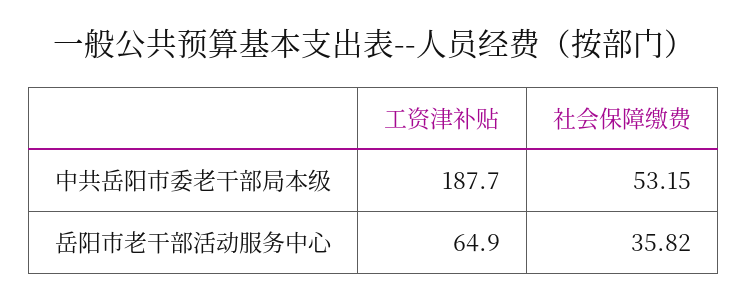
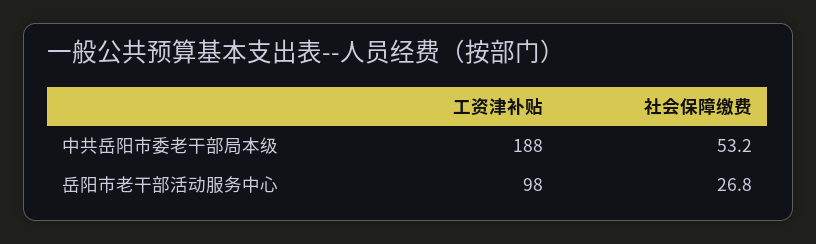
工资津补贴, 岳阳市老干部活动服务中心: 64.9 -> 98
社会保障缴费, 岳阳市老干部活动服务中心: 35.82 -> 26.8

